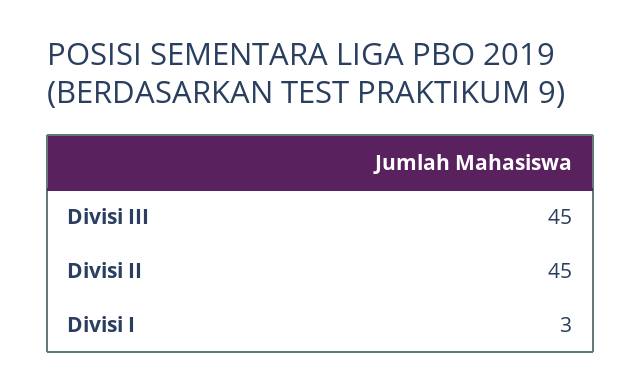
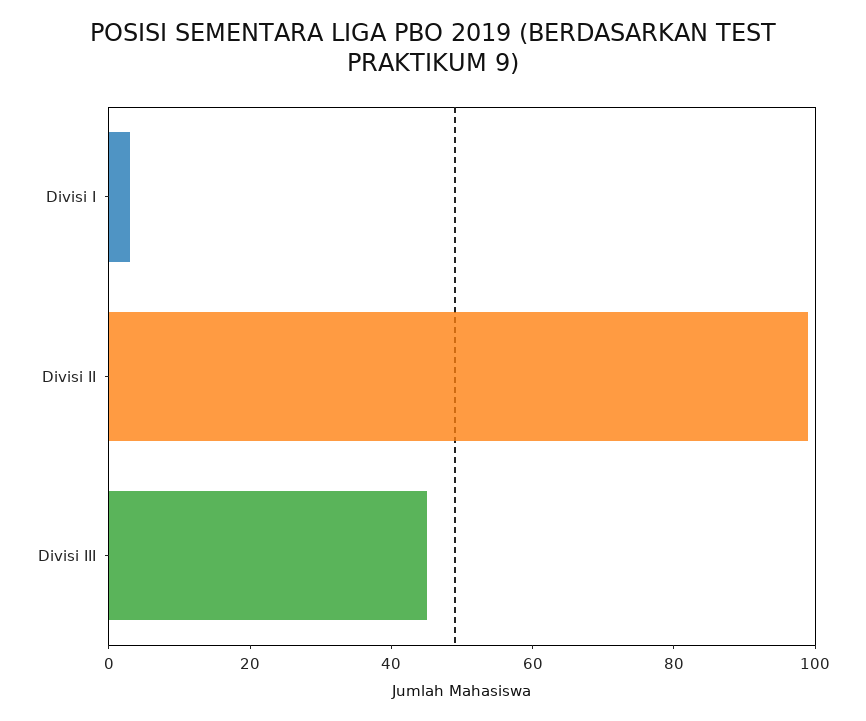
Divisi II: 45 -> 100

